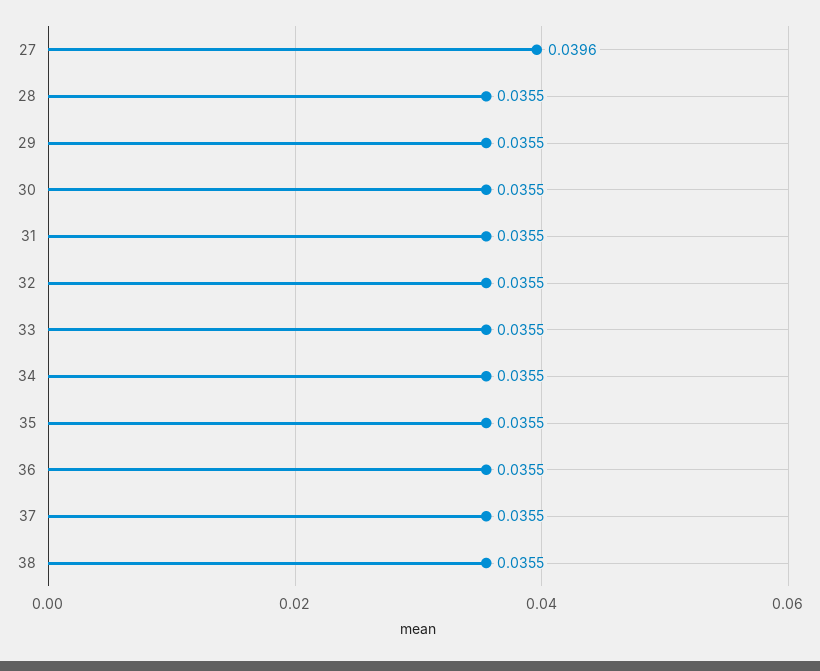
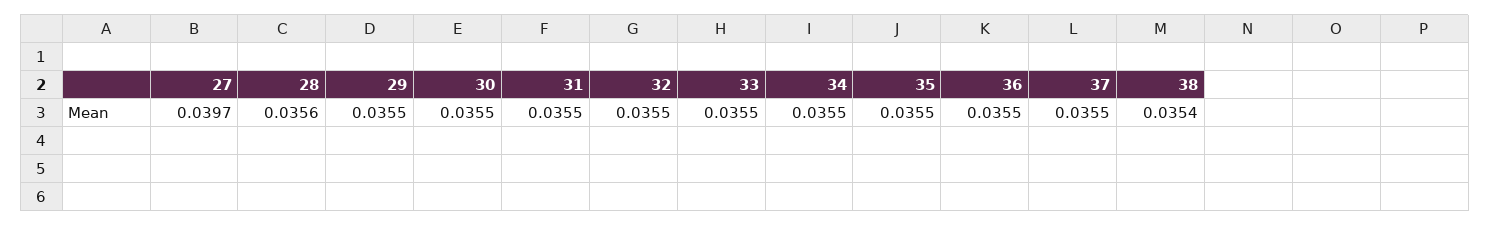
27: 0.0396 -> 0.0397
28: 0.0355 -> 0.0356
38: 0.0355 -> 0.0354

